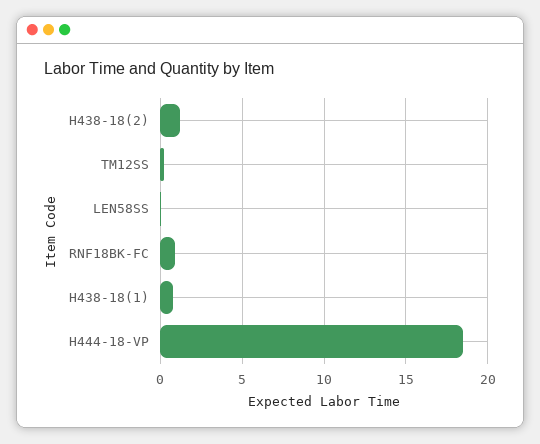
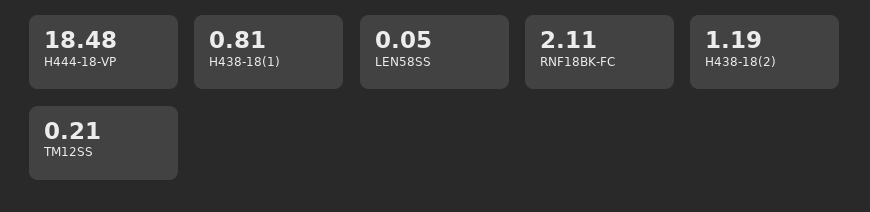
RNF18BK-FC: 1 -> 2.11

